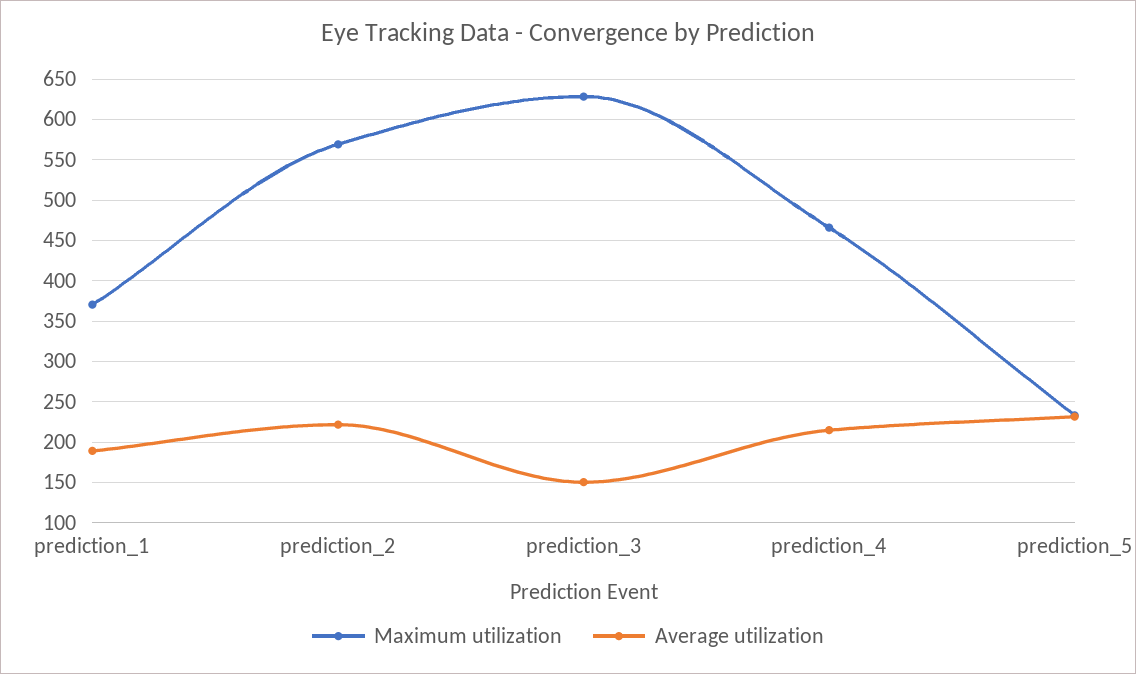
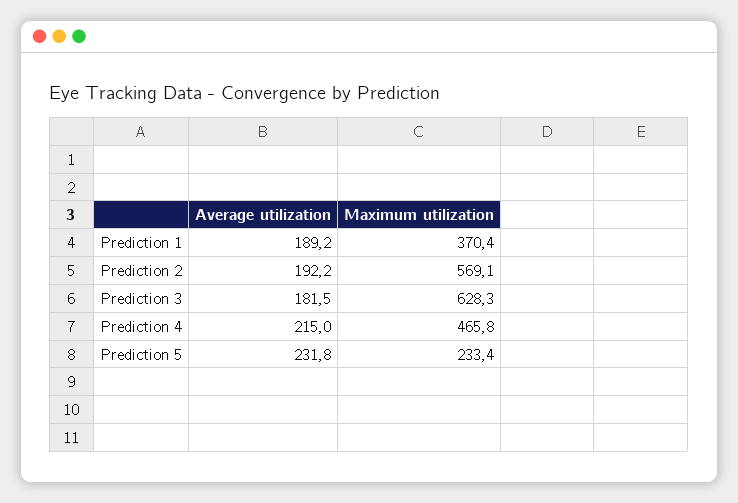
Average utilization, prediction_2: 220 -> 192.2
Average utilization, prediction_3: 150 -> 181.5

